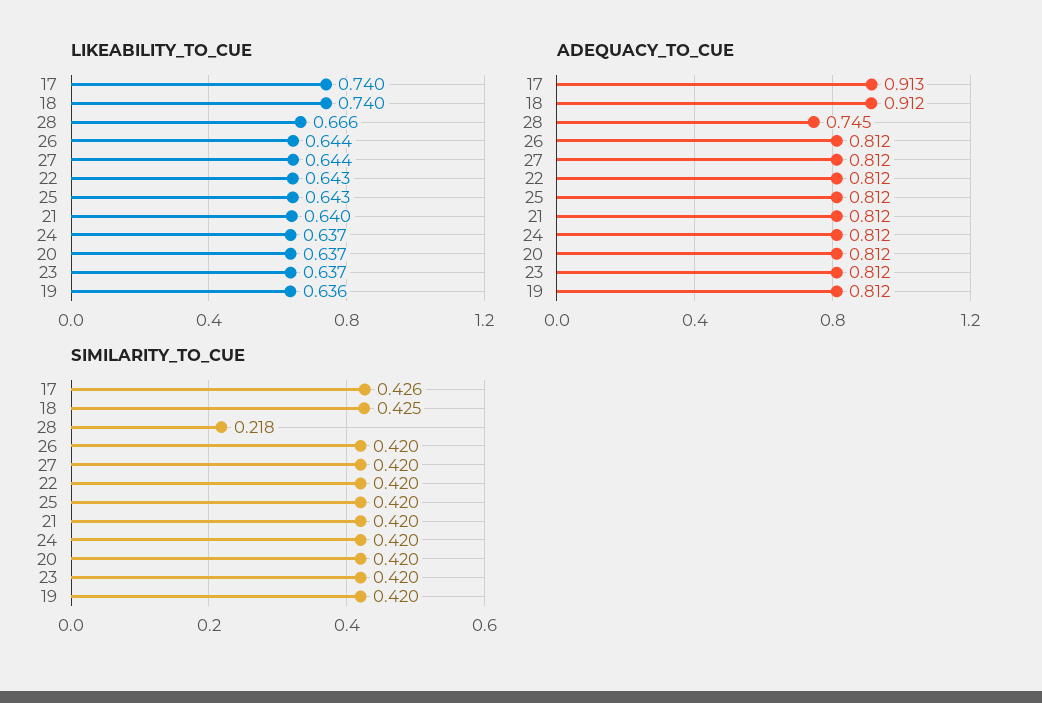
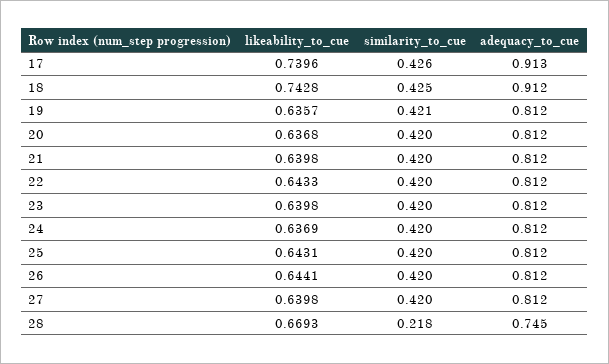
LIKEABILITY_TO_CUE, 18: 0.74 -> 0.7428
LIKEABILITY_TO_CUE, 28: 0.666 -> 0.6693
LIKEABILITY_TO_CUE, 27: 0.644 -> 0.6398
LIKEABILITY_TO_CUE, 23: 0.637 -> 0.6398
SIMILARITY_TO_CUE, 19: 0.42 -> 0.421

